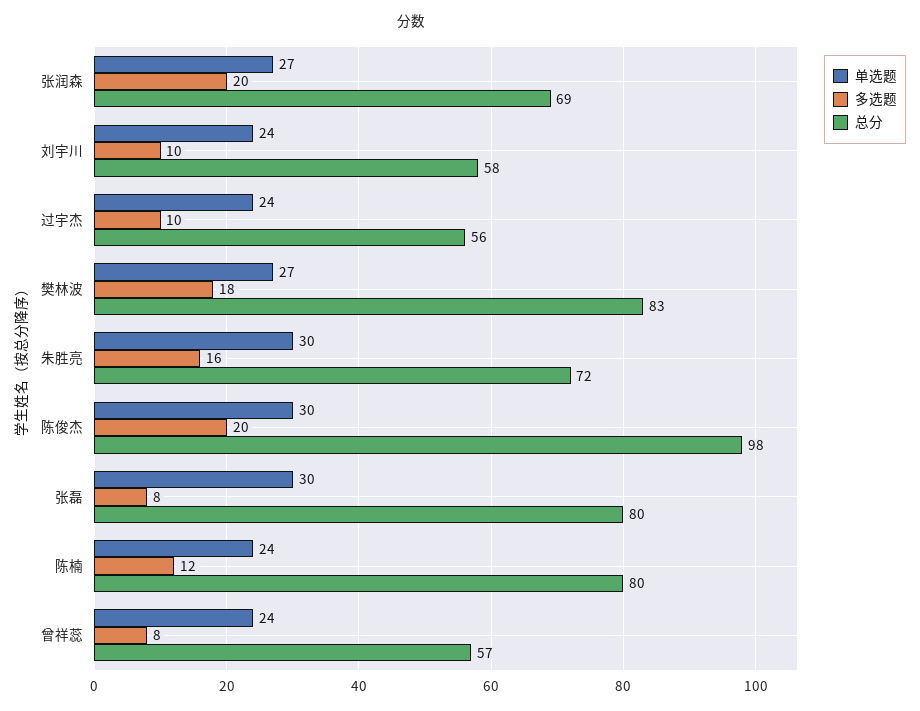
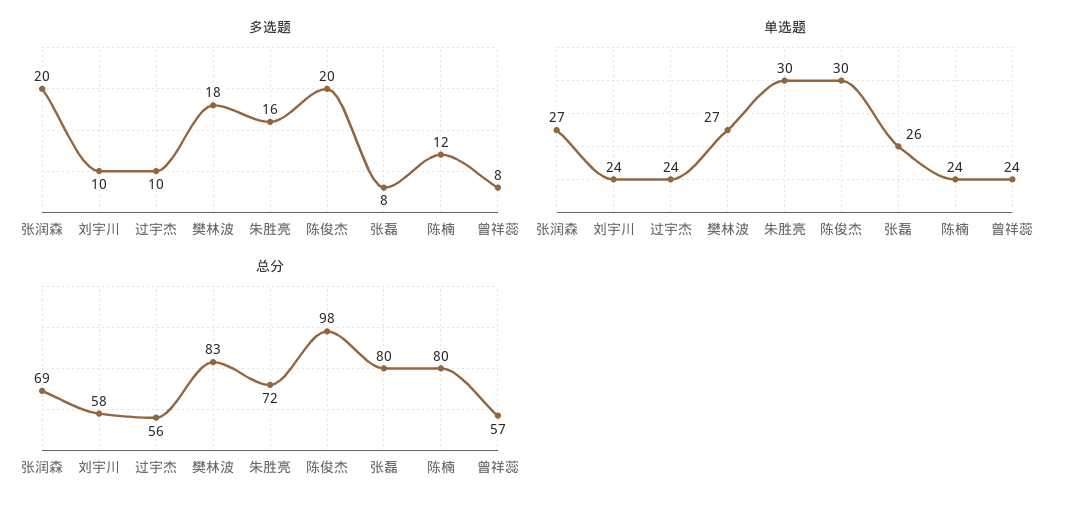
单选题, 张磊: 30 -> 26

